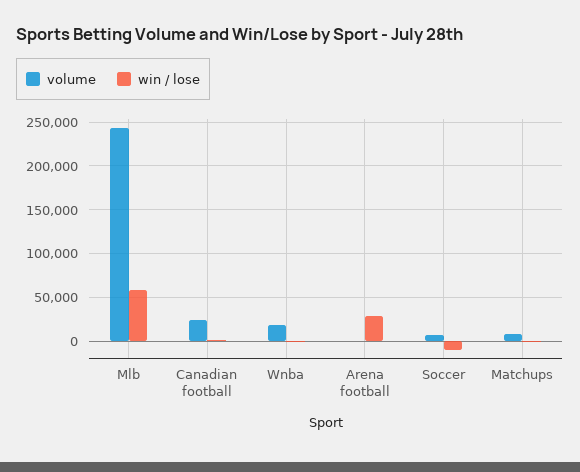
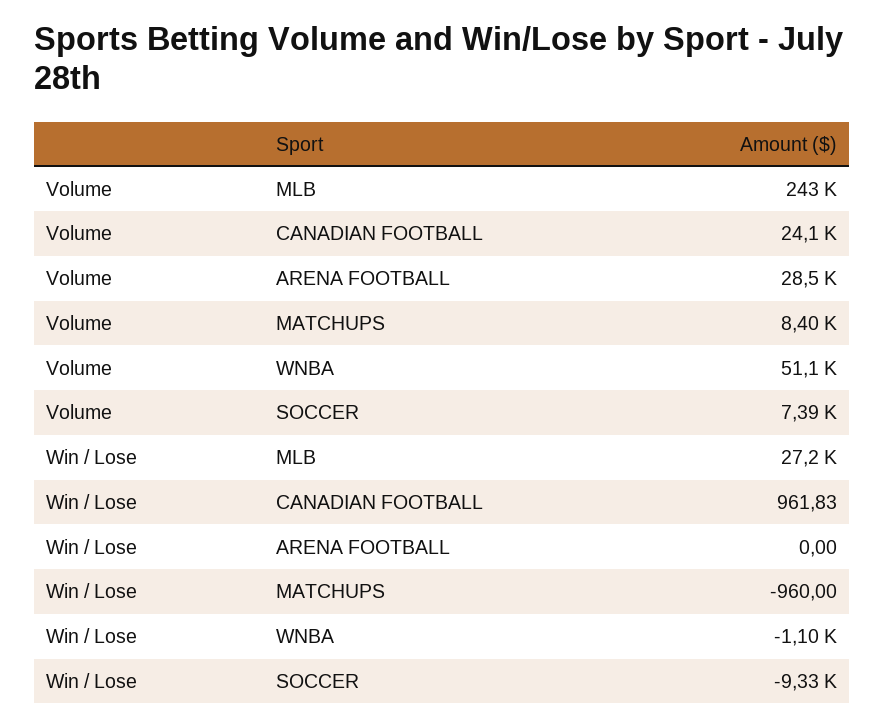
win / lose, Mlb: 60000 -> 27200
volume, Wnba: 20000 -> 51100
volume, Arena football: 0 -> 28500
win / lose, Arena football: 30000 -> 0

